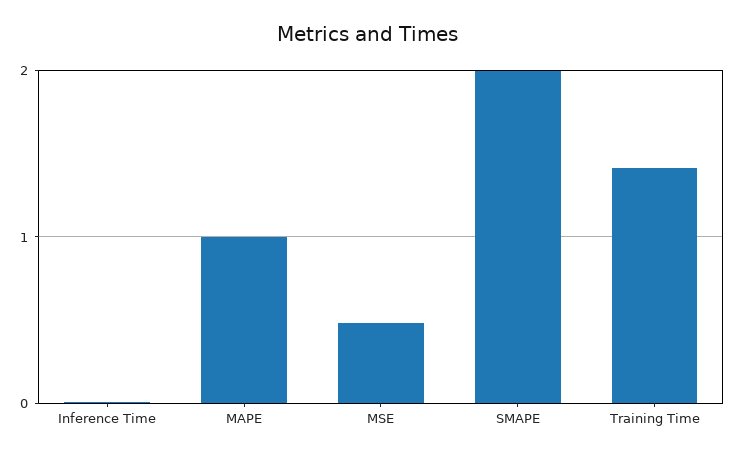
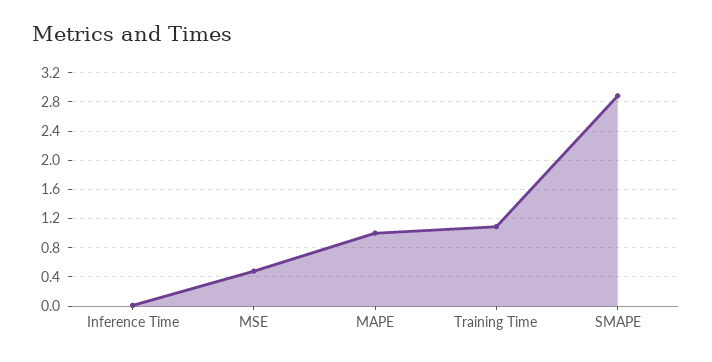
SMAPE: 2 -> 2.9
Training Time: 1.4 -> 1.1

